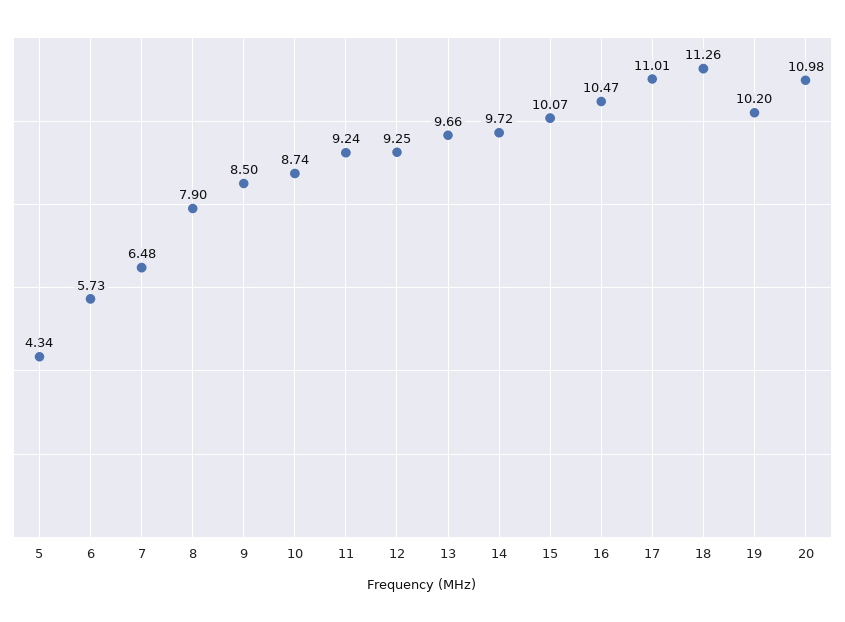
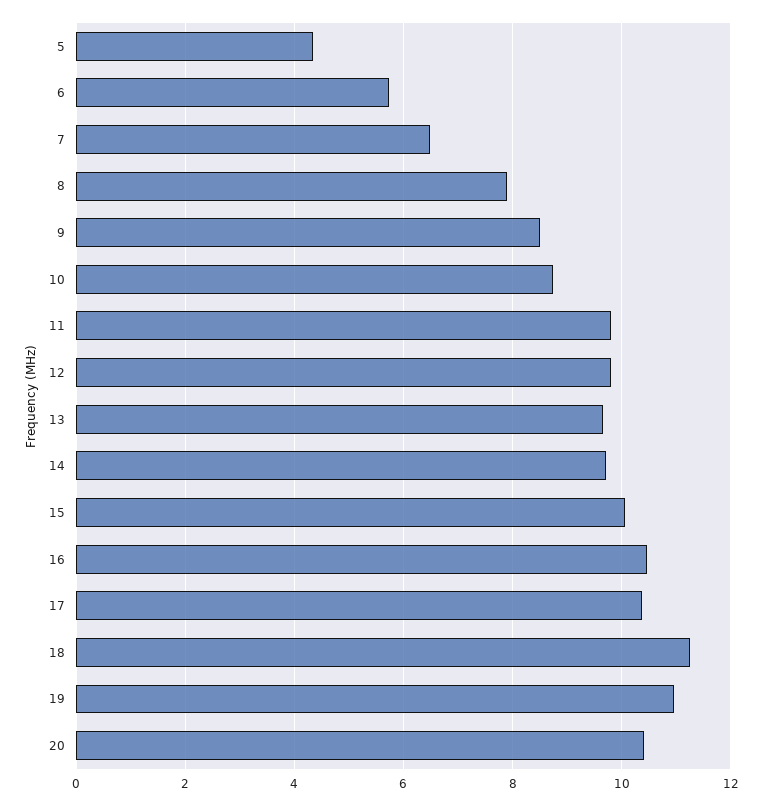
11: 9.24 -> 9.8
12: 9.25 -> 9.8
17: 11.01 -> 10.4
19: 10.2 -> 11
20: 10.98 -> 10.4

